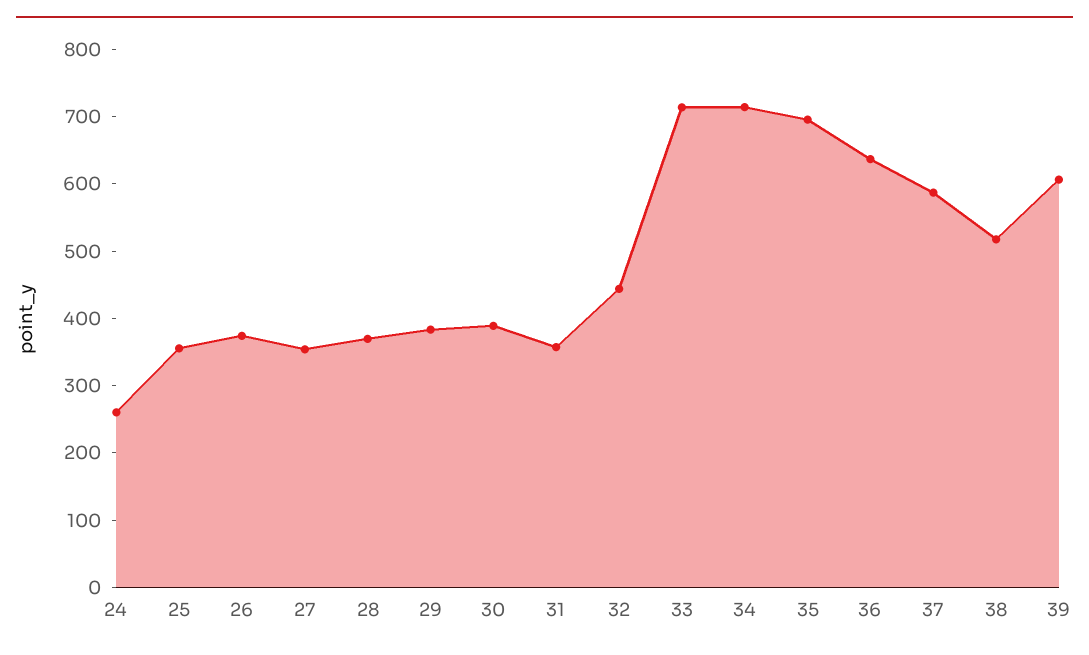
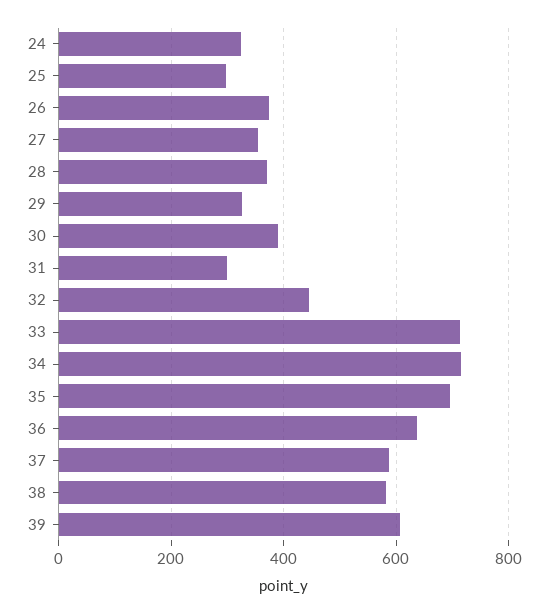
24: 260 -> 320
25: 360 -> 300
29: 380 -> 320
31: 360 -> 300
38: 520 -> 580

